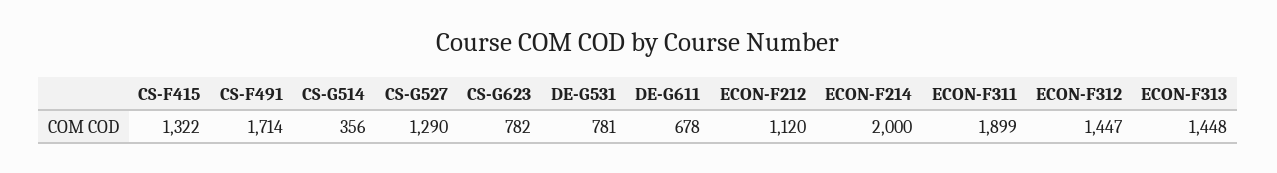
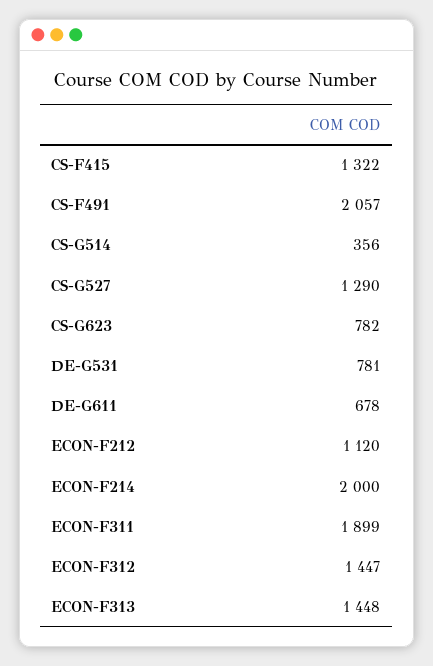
CS-F491: 1714 -> 2057

